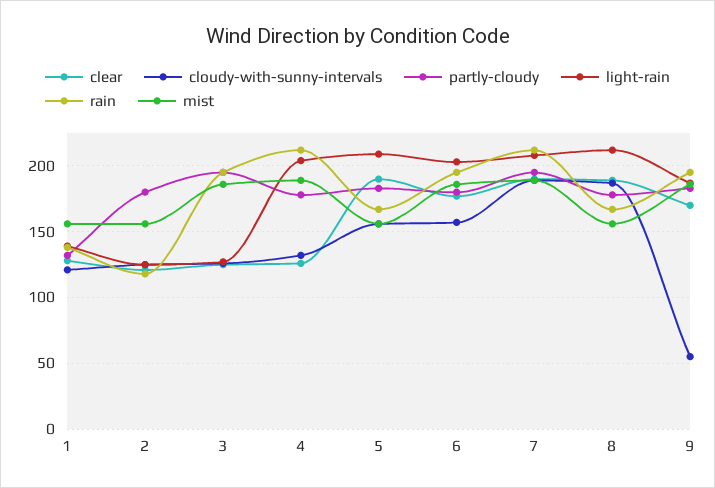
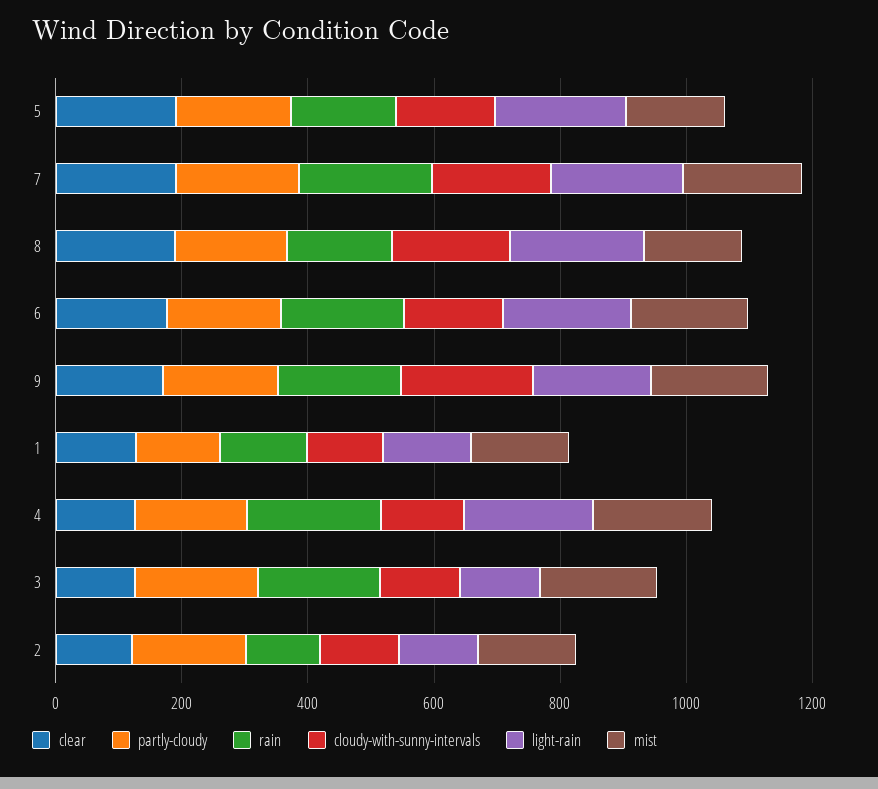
cloudy-with-sunny-intervals, 9: 55 -> 200

